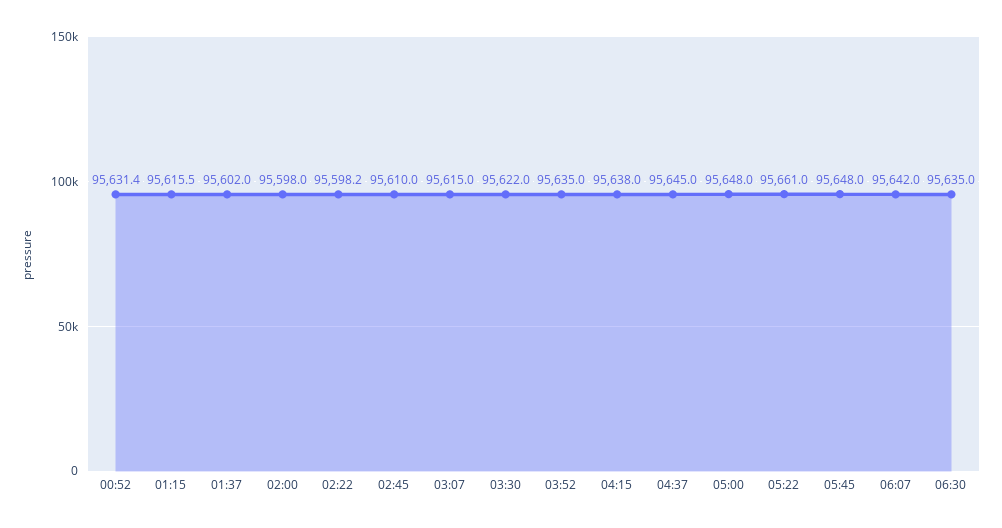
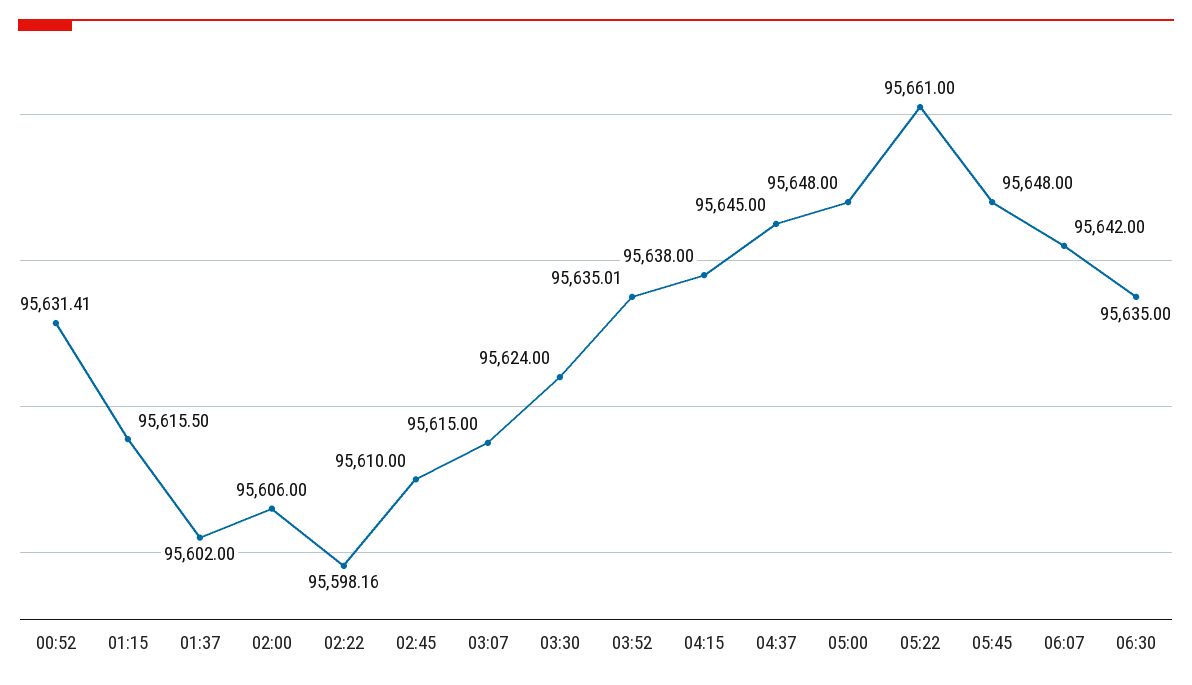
02:00: 95598 -> 95606
03:30: 95622 -> 95624

